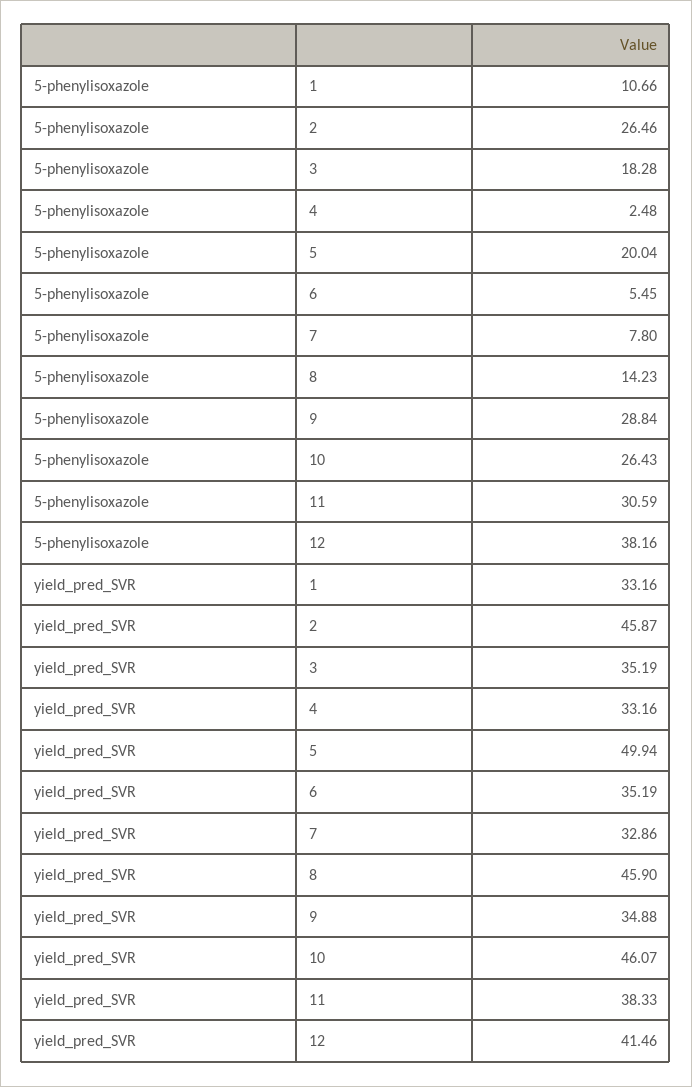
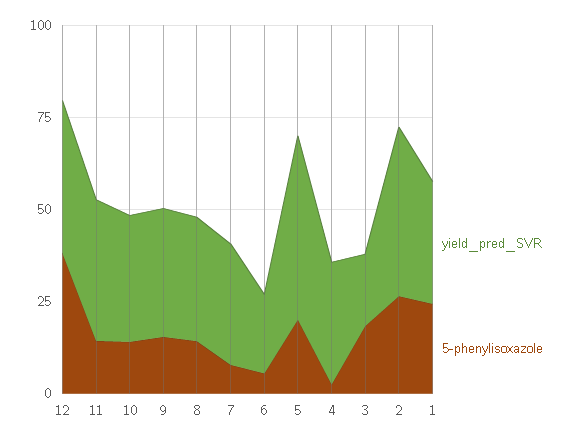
5-phenylisoxazole, 1: 10.66 -> 25
5-phenylisoxazole, 9: 28.84 -> 15
5-phenylisoxazole, 10: 26.43 -> 15
5-phenylisoxazole, 11: 30.59 -> 15
yield_pred_SVR, 3: 35.19 -> 20
yield_pred_SVR, 6: 35.19 -> 20
yield_pred_SVR, 8: 45.9 -> 35
yield_pred_SVR, 10: 46.07 -> 35

